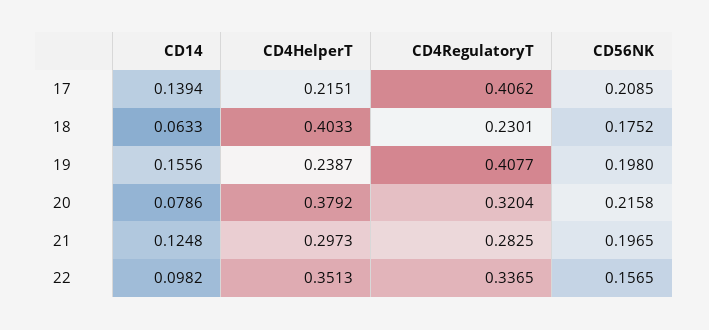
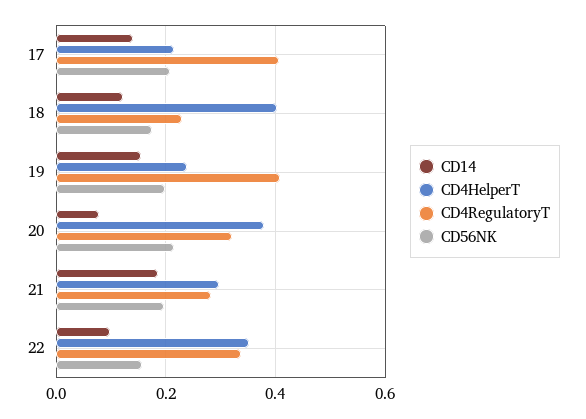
CD14, 18: 0.0633 -> 0.12
CD14, 21: 0.1248 -> 0.18

